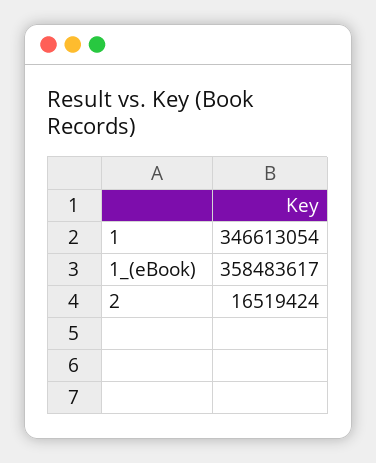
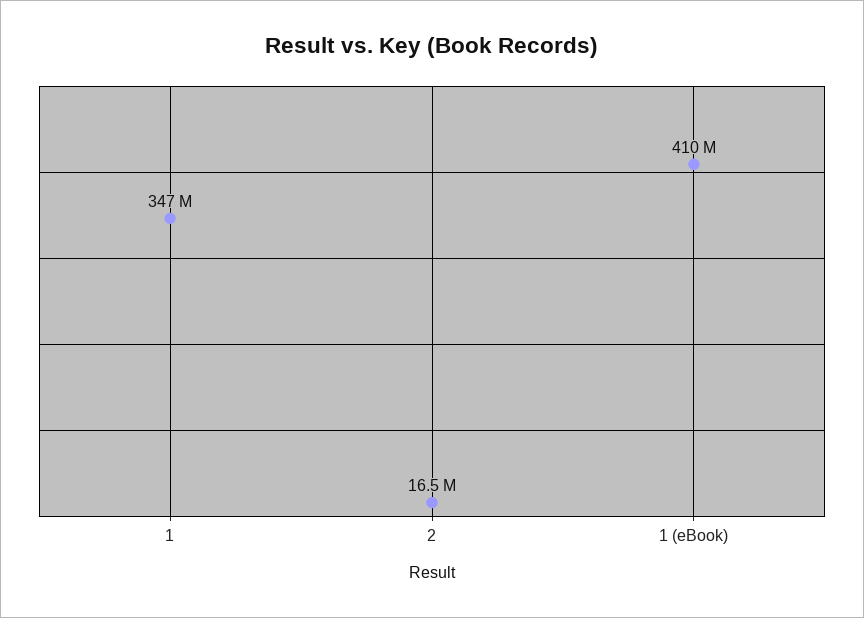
1_(eBook): 358483617 -> 410000000

